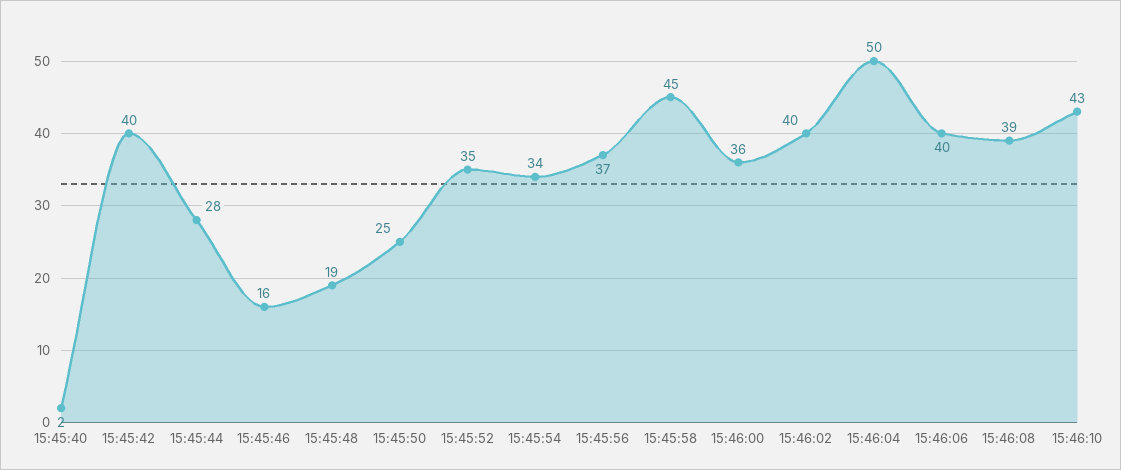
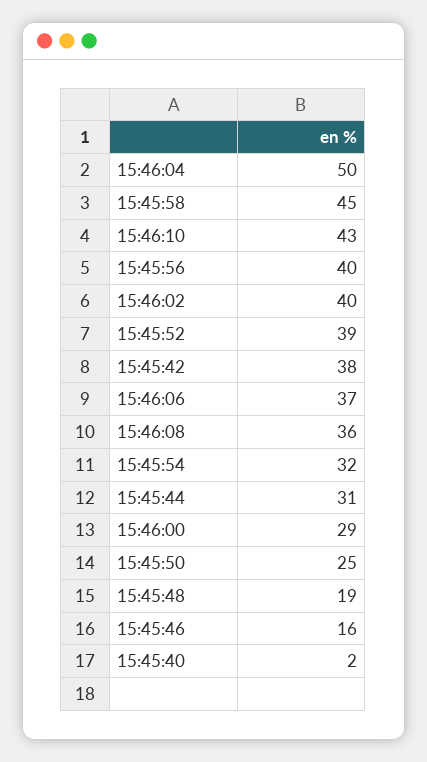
15:45:42: 40 -> 38
15:45:44: 28 -> 31
15:45:52: 35 -> 39
15:45:54: 34 -> 32
15:45:56: 37 -> 40
15:46:00: 36 -> 29
15:46:06: 40 -> 37
15:46:08: 39 -> 36

